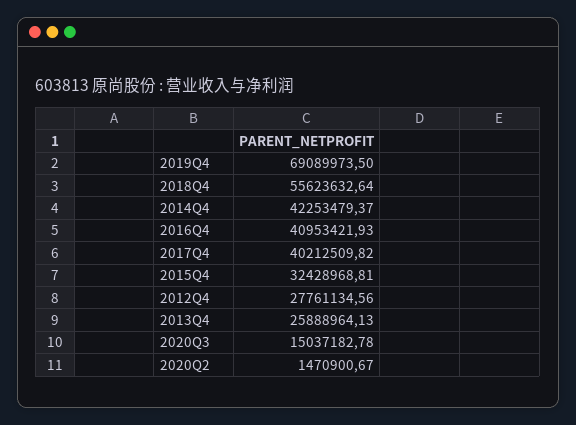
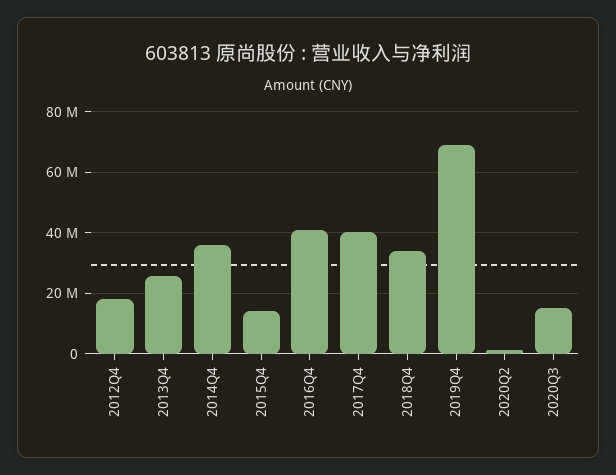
2018Q4: 55623632.64 -> 34000000
2014Q4: 42253479.37 -> 36000000
2015Q4: 32428968.81 -> 14000000
2012Q4: 27761134.56 -> 18000000

